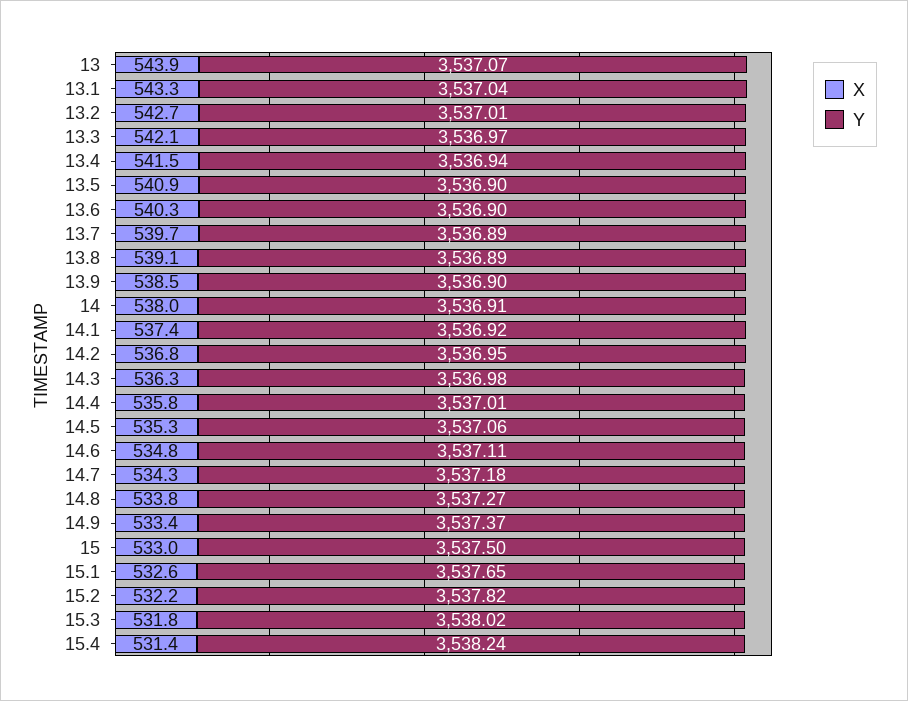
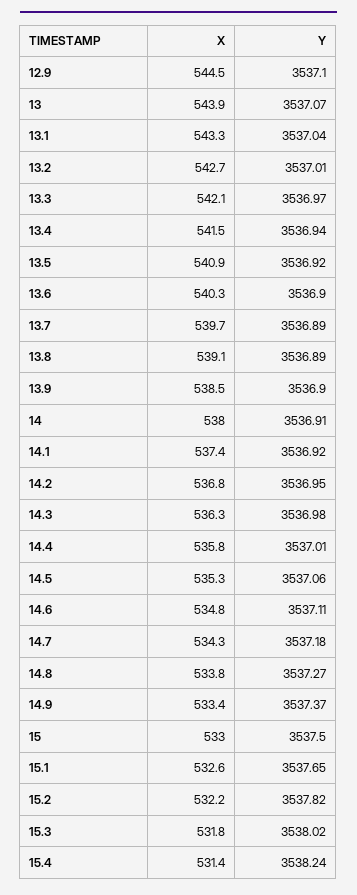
Y, 13.5: 3536.9 -> 3536.92
X, 12.9: none -> 544.5
Y, 12.9: none -> 3537.1

